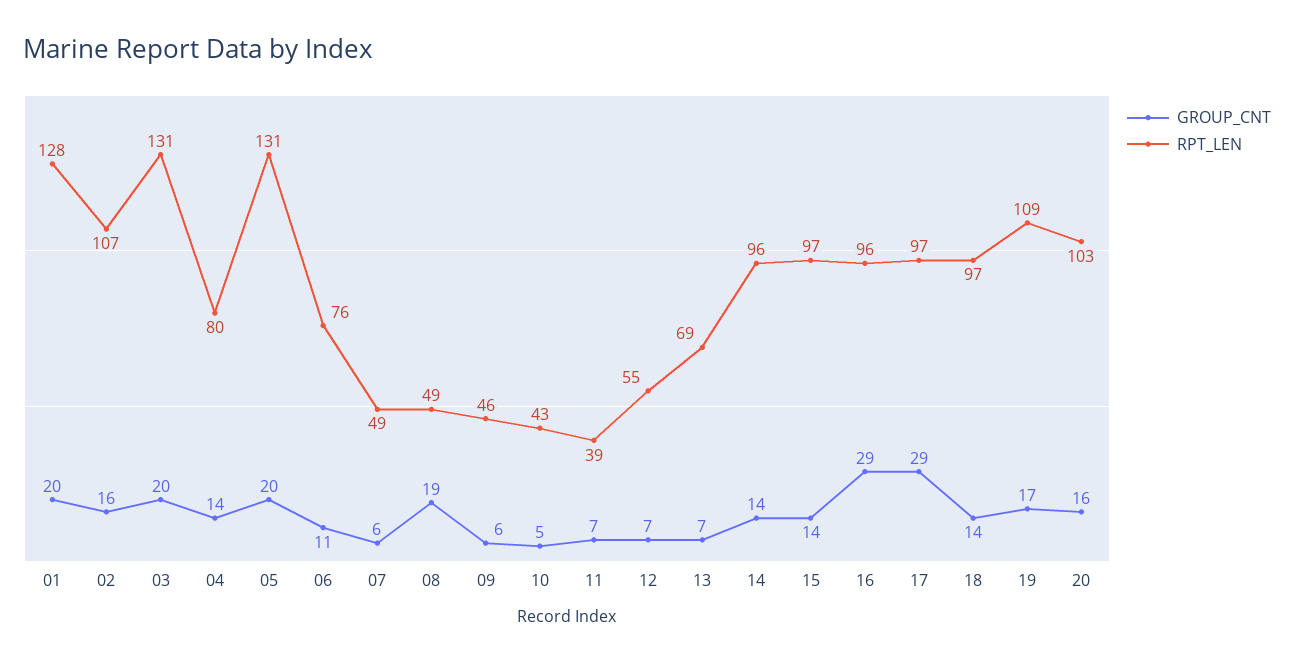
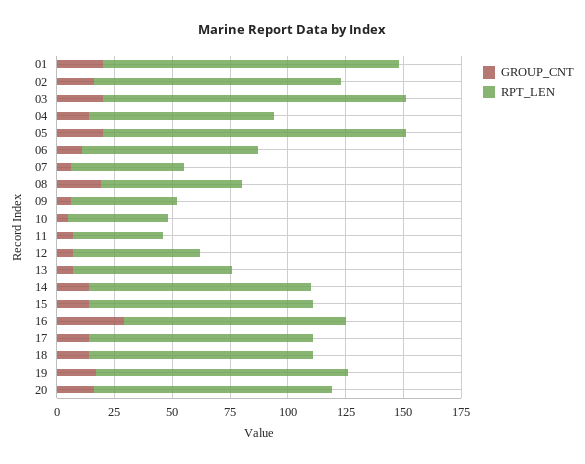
RPT_LEN, 08: 49 -> 60
GROUP_CNT, 17: 29 -> 15

